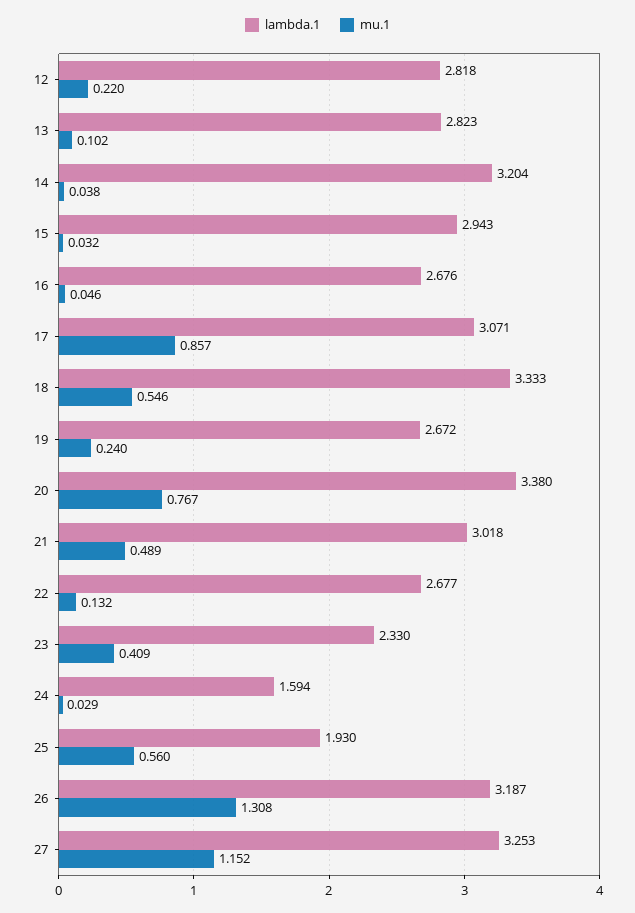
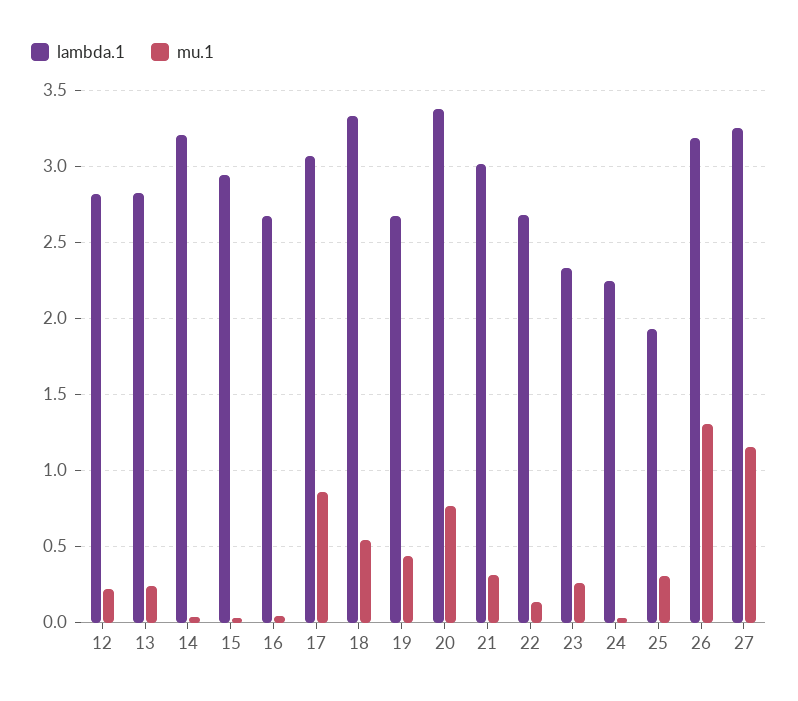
mu.1, 13: 0.102 -> 0.25
mu.1, 19: 0.24 -> 0.45
mu.1, 21: 0.489 -> 0.3
mu.1, 23: 0.409 -> 0.25
lambda.1, 24: 1.594 -> 2.25
mu.1, 25: 0.56 -> 0.3

